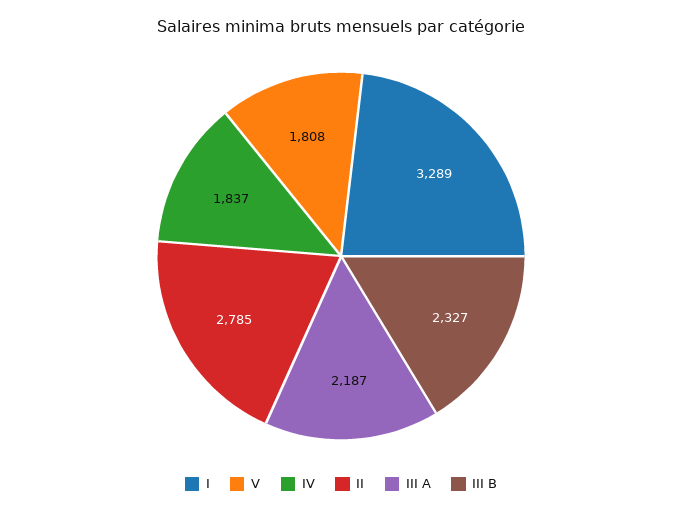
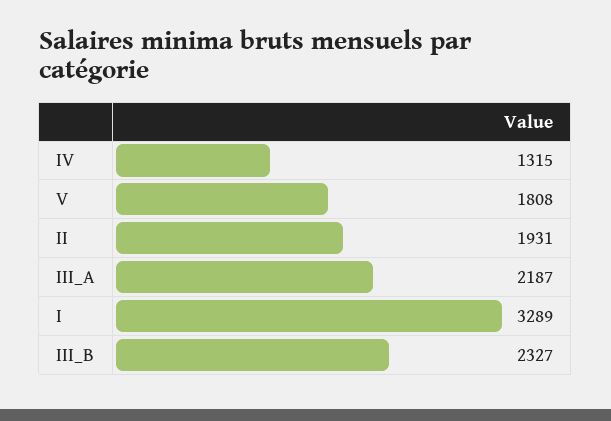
IV: 1837 -> 1315
II: 2785 -> 1931

